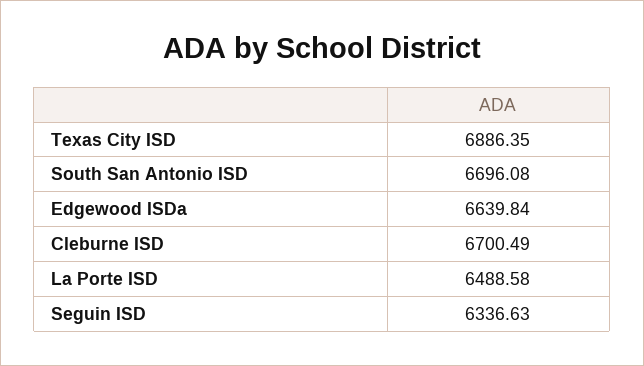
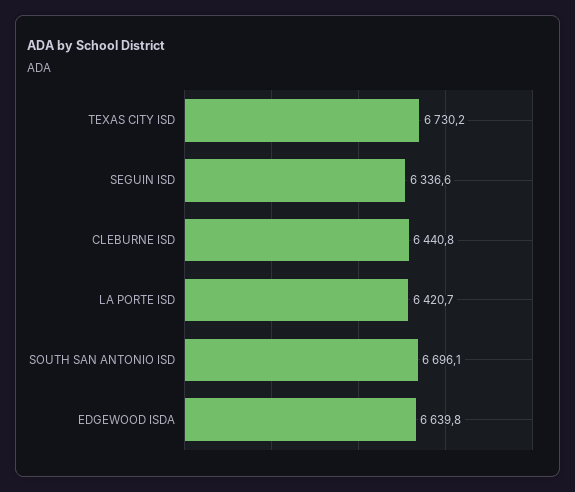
Texas City ISD: 6886.35 -> 6730.2
Cleburne ISD: 6700.49 -> 6440.8
La Porte ISD: 6488.58 -> 6420.7

